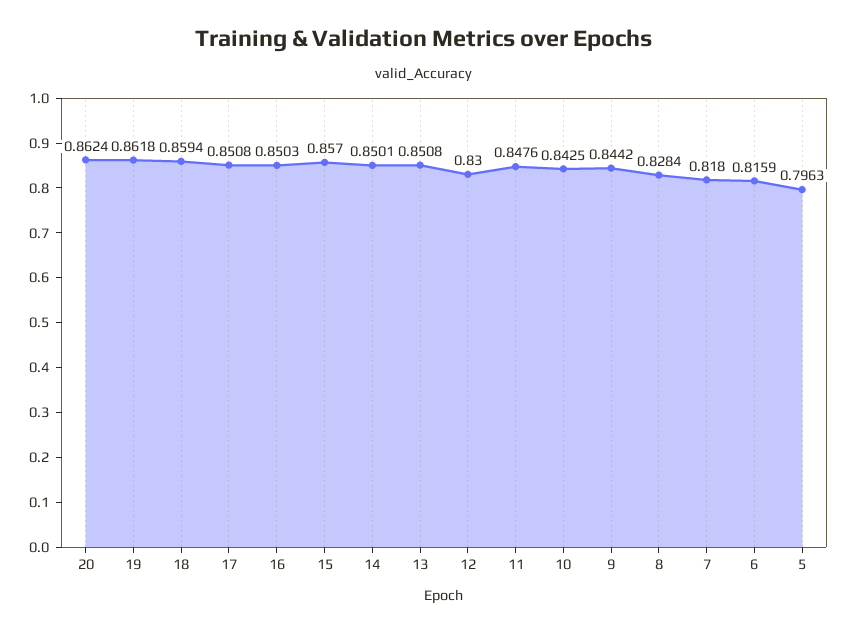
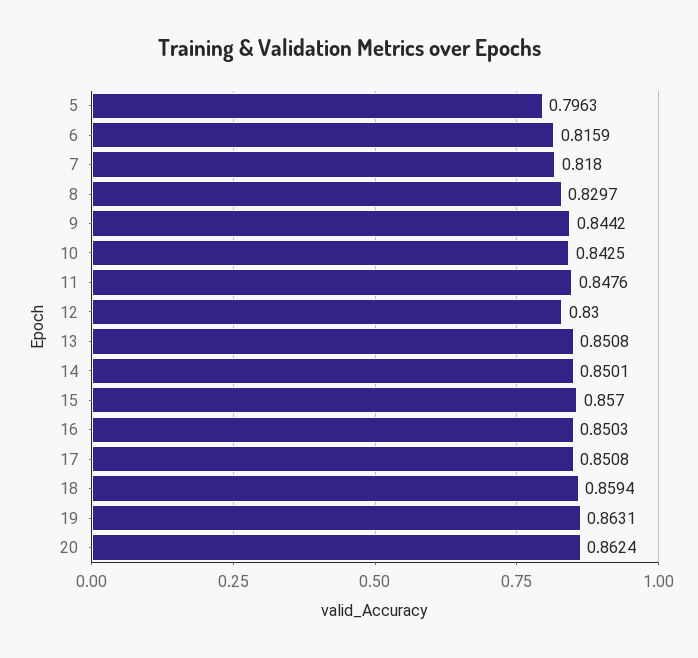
19: 0.8618 -> 0.8631
8: 0.8284 -> 0.8297

